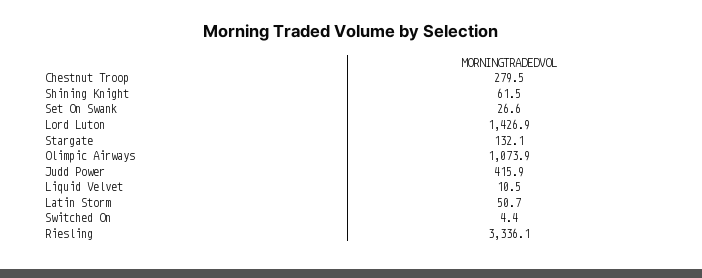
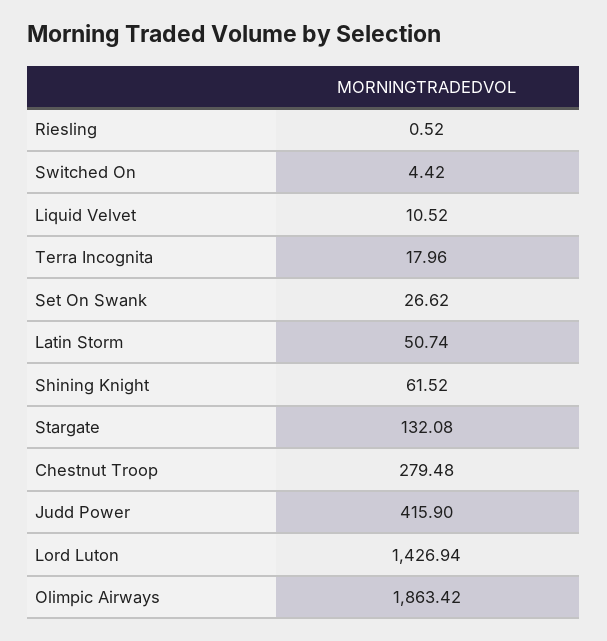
Olimpic Airways: 1073.9 -> 1863.42
Riesling: 3336.1 -> 0.52
Terra Incognita: none -> 17.96

